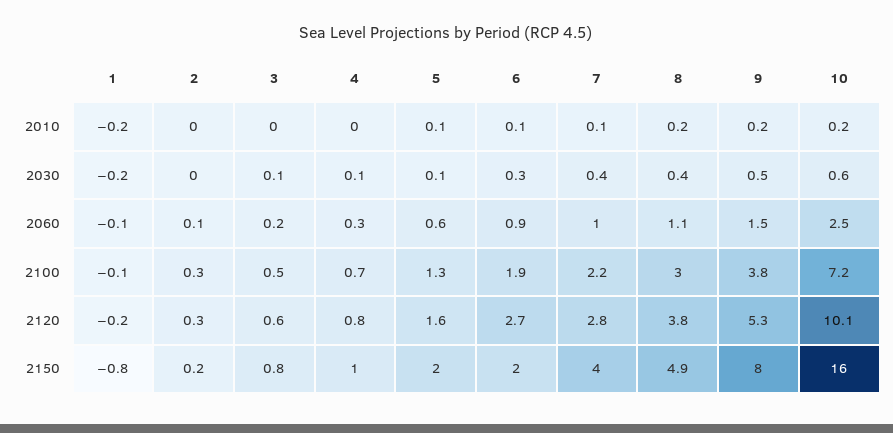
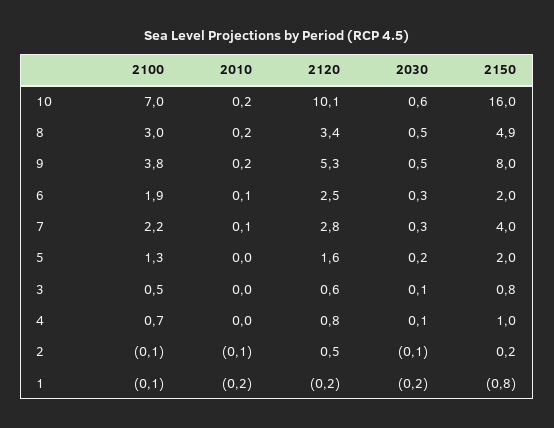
2, 2010: 0 -> -0.1
5, 2010: 0.1 -> 0
2, 2030: 0 -> -0.1
5, 2030: 0.1 -> 0.2
7, 2030: 0.4 -> 0.3
8, 2030: 0.4 -> 0.5
1, 2060: -0.1 -> none
2, 2060: 0.1 -> none
3, 2060: 0.2 -> none
4, 2060: 0.3 -> none
5, 2060: 0.6 -> none
6, 2060: 0.9 -> none
7, 2060: 1 -> none
8, 2060: 1.1 -> none
9, 2060: 1.5 -> none
10, 2060: 2.5 -> none
2, 2100: 0.3 -> -0.1
10, 2100: 7.2 -> 7
2, 2120: 0.3 -> 0.5
6, 2120: 2.7 -> 2.5
8, 2120: 3.8 -> 3.4

